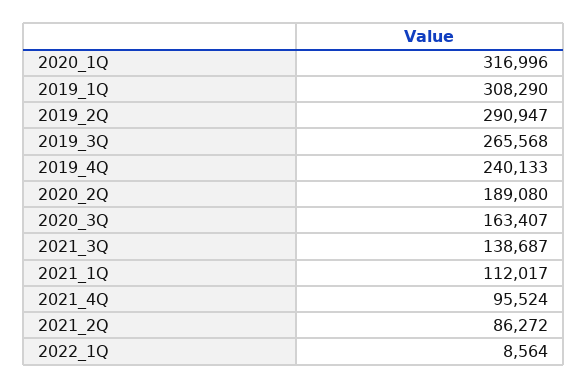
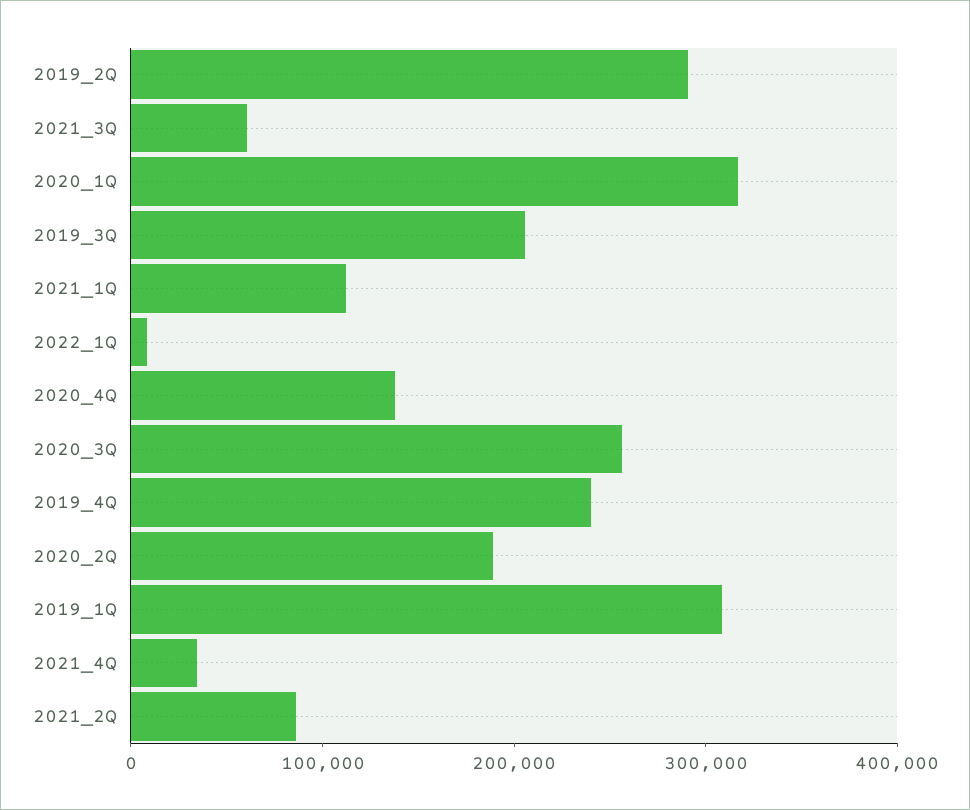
2019_3Q: 265568 -> 200000
2020_3Q: 163407 -> 260000
2021_3Q: 138687 -> 60000
2021_4Q: 95524 -> 40000
2020_4Q: none -> 140000

